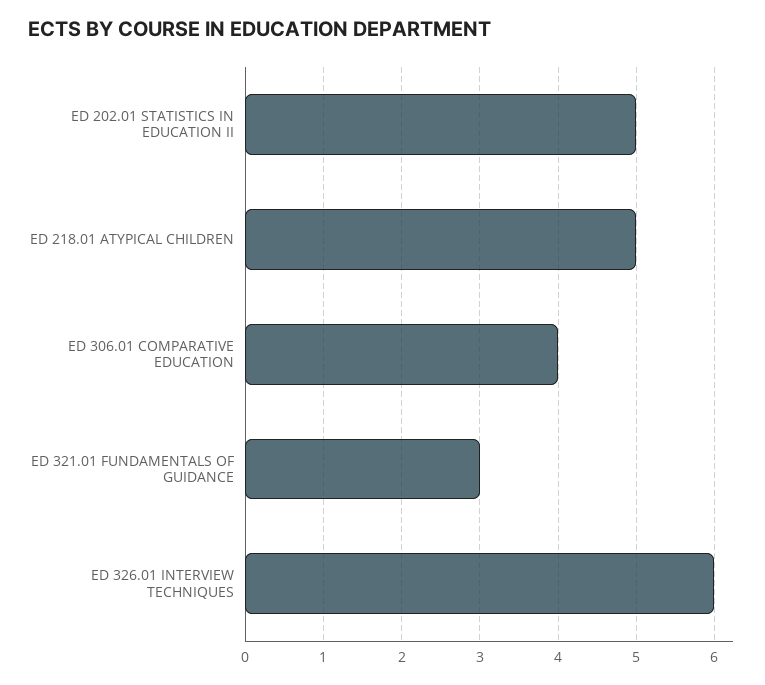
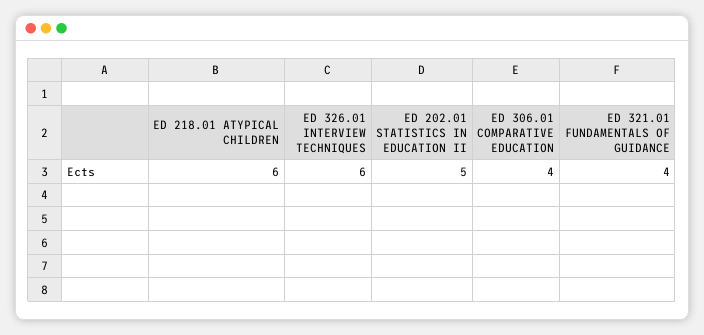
ED 218.01 ATYPICAL CHILDREN: 5 -> 6
ED 321.01 FUNDAMENTALS OF GUIDANCE: 3 -> 4

